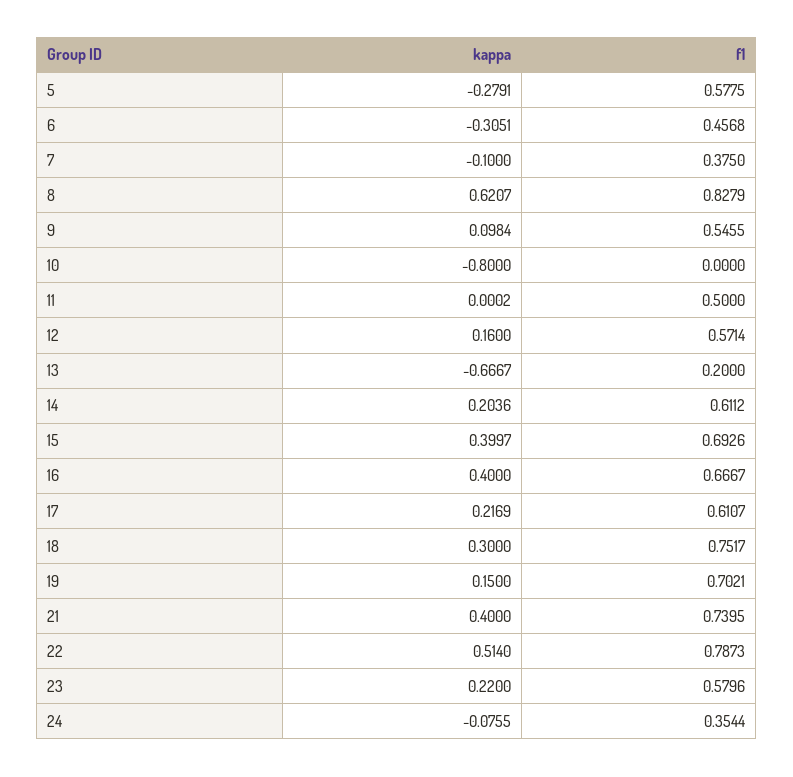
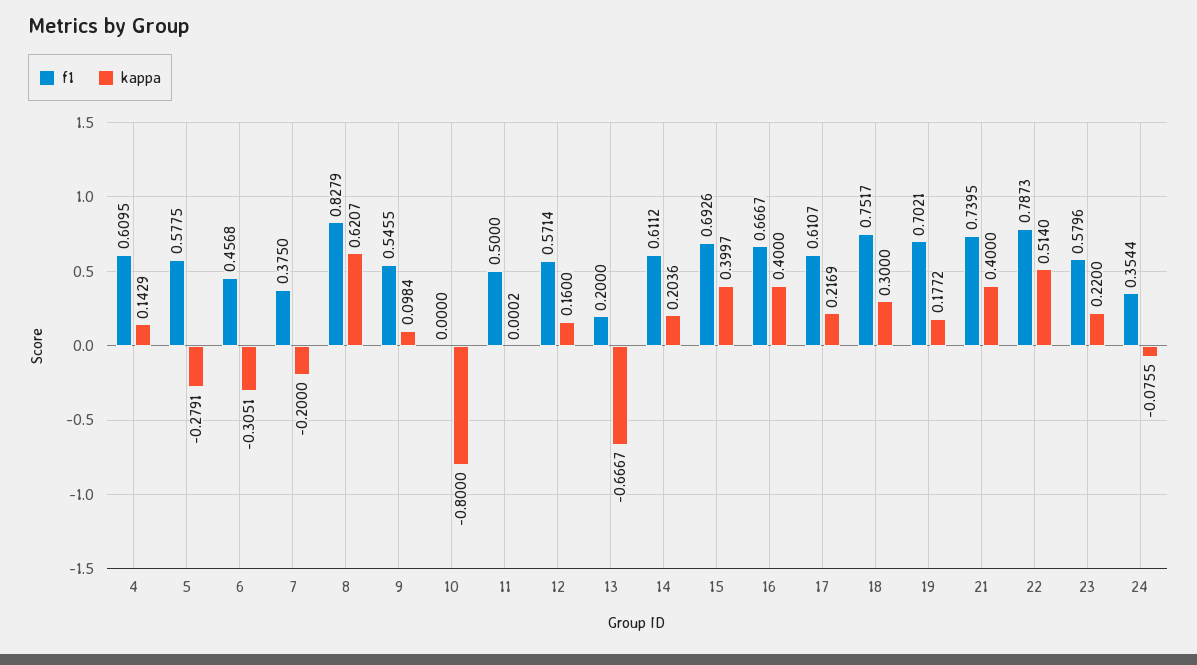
kappa, 7: -0.1 -> -0.2
kappa, 19: 0.15 -> 0.1772
f1, 4: none -> 0.6095
kappa, 4: none -> 0.1429

